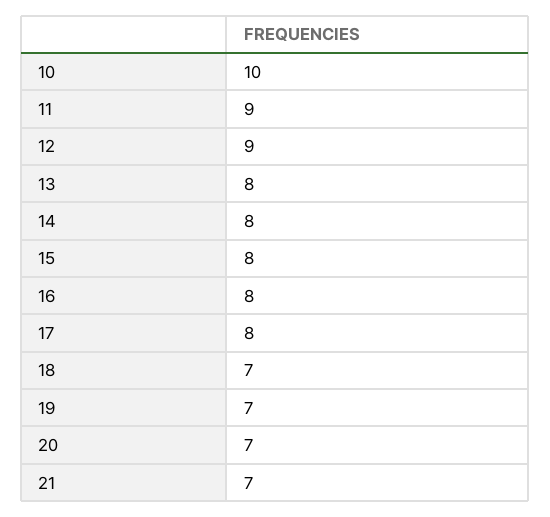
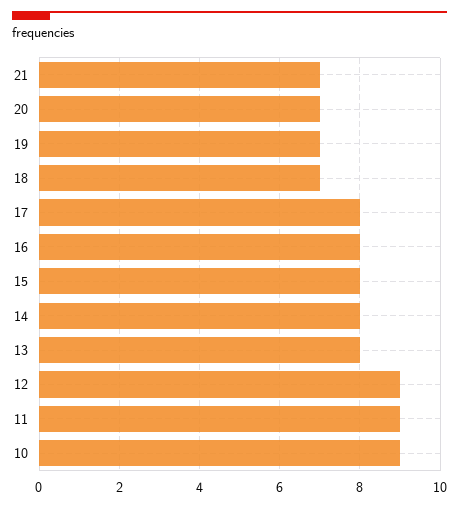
10: 10 -> 9

